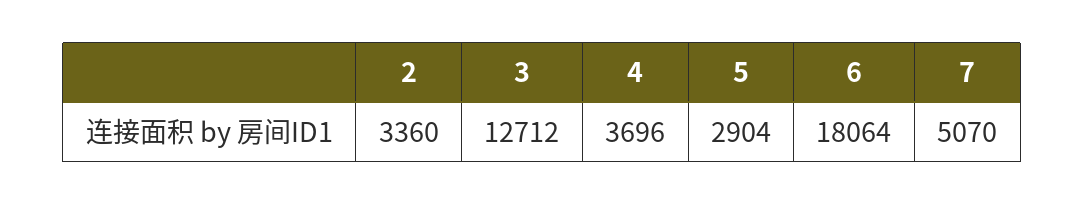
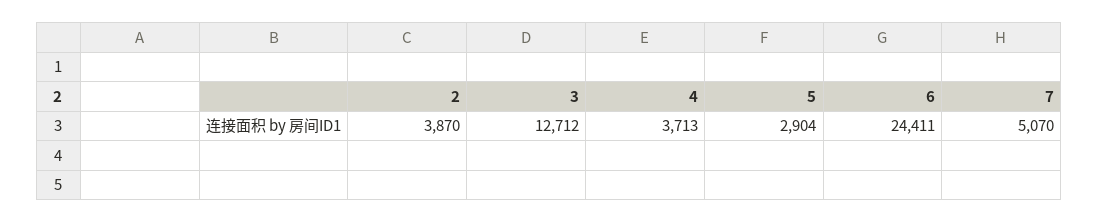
2: 3360 -> 3870
4: 3696 -> 3713
6: 18064 -> 24411

